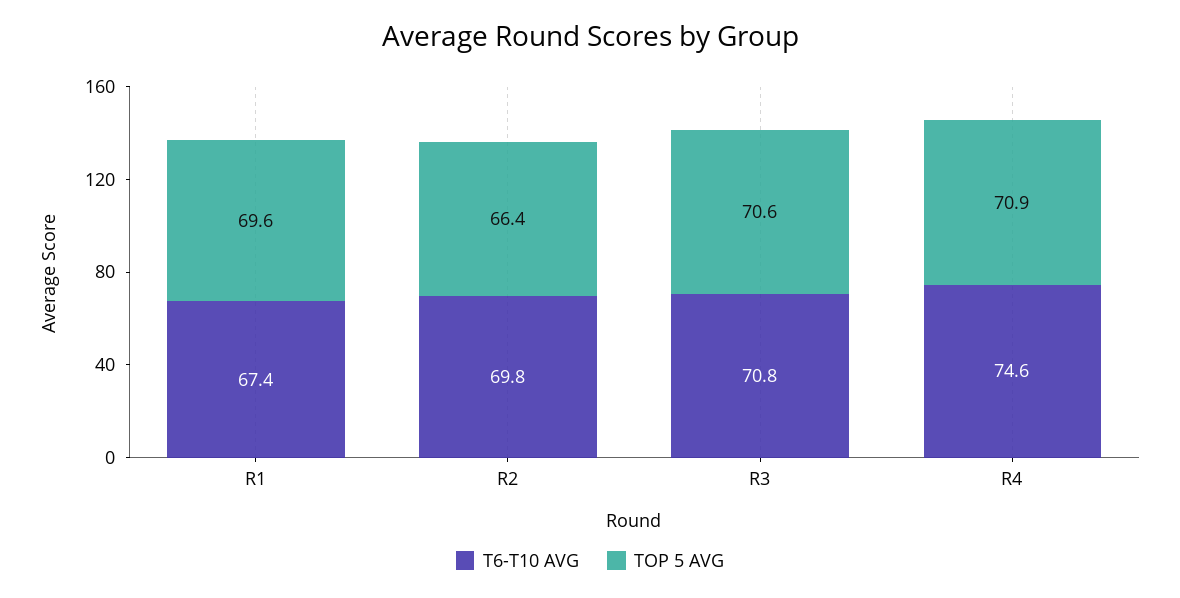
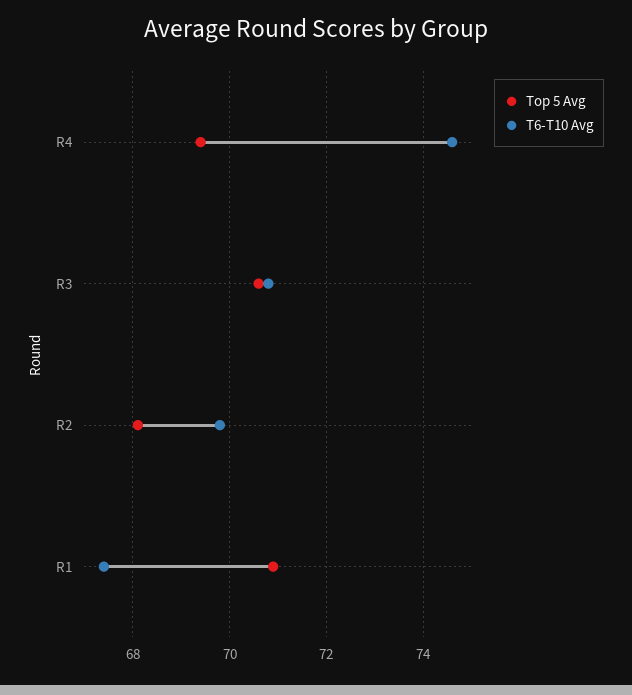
TOP 5 AVG, R1: 69.6 -> 71
TOP 5 AVG, R2: 66.4 -> 68
TOP 5 AVG, R4: 70.9 -> 69.5

